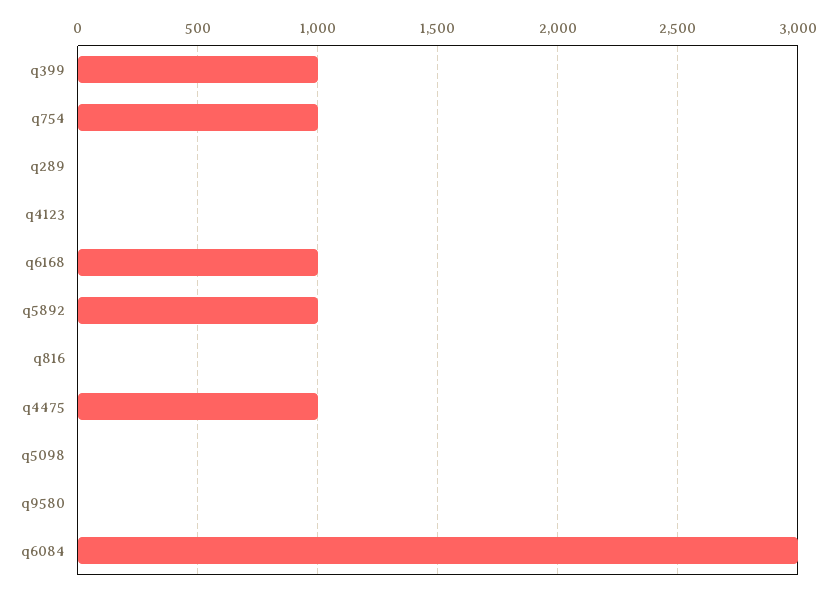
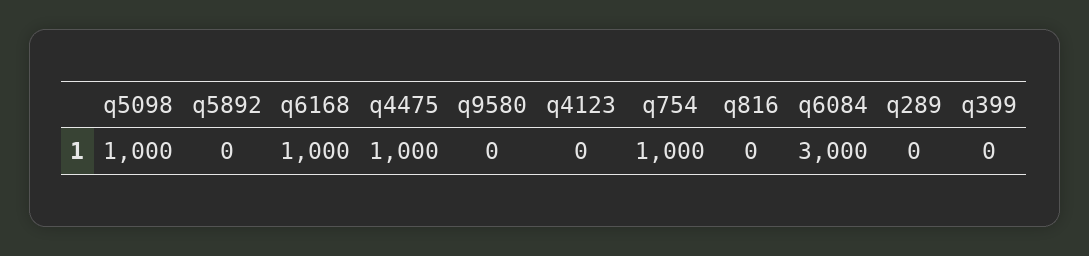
q399: 1000 -> 0
q5892: 1000 -> 0
q5098: 0 -> 1000

